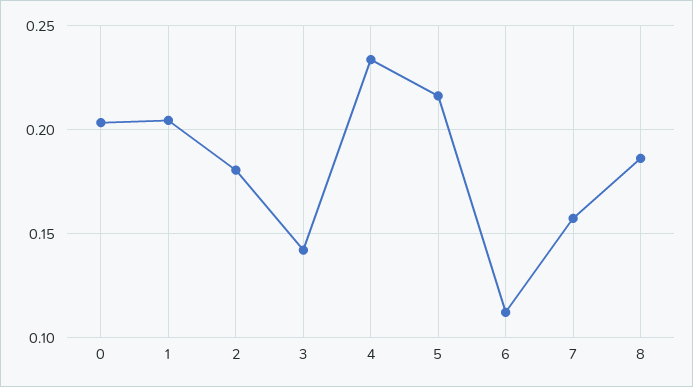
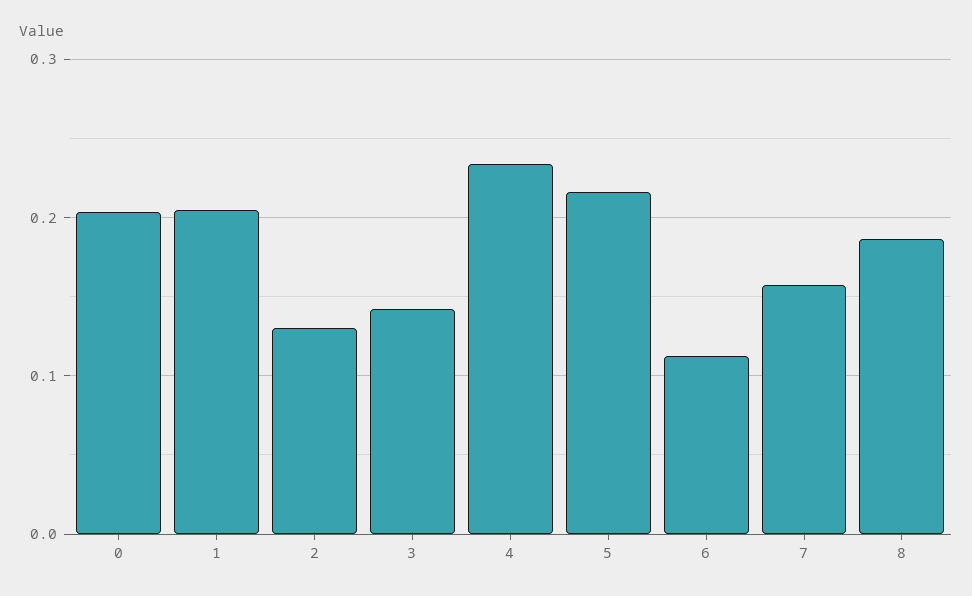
2: 0.18 -> 0.13

